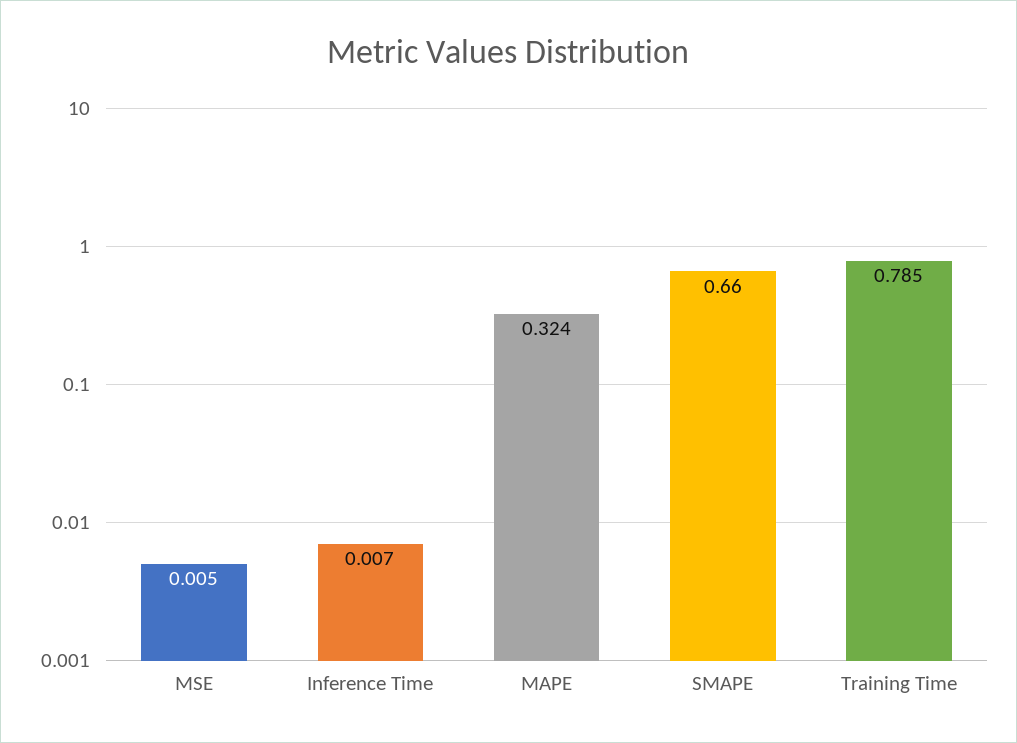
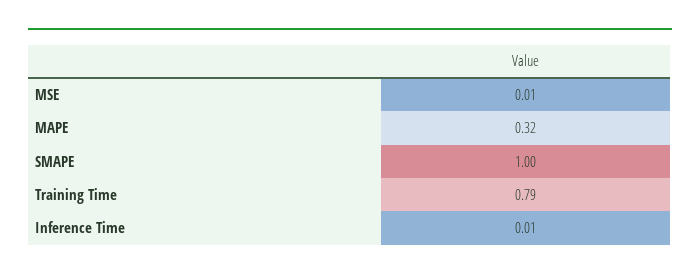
SMAPE: 0.66 -> 1

